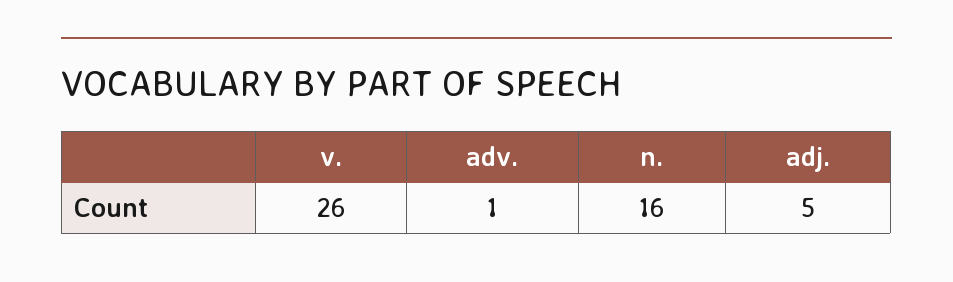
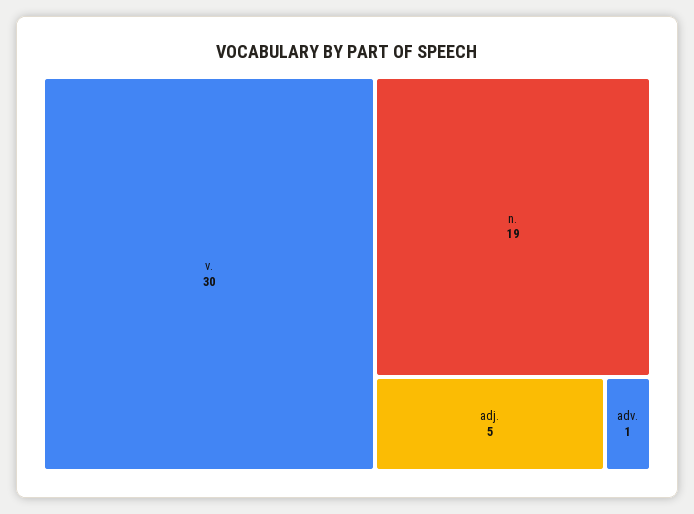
v.: 26 -> 30
n.: 16 -> 19

